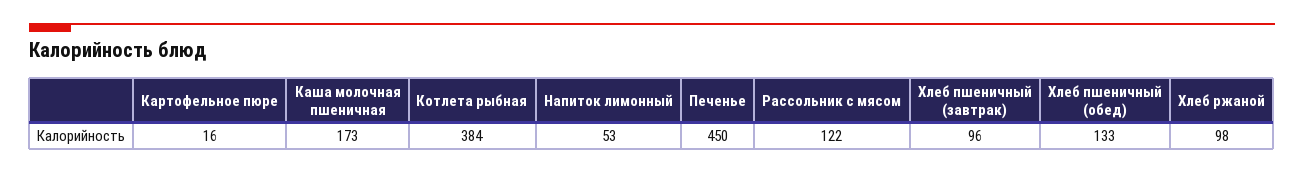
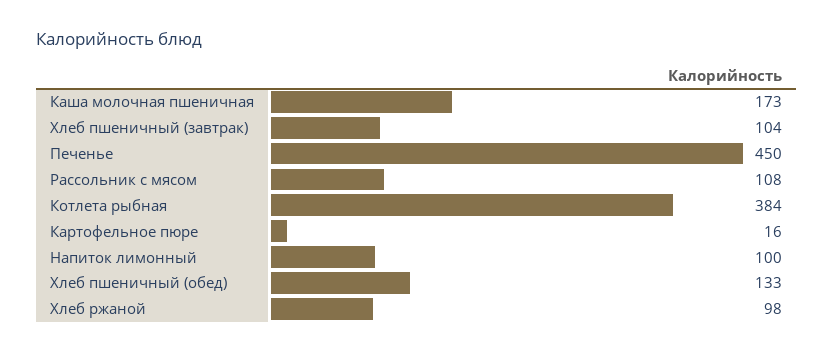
Напиток лимонный: 53 -> 100
Рассольник с мясом: 122 -> 108
Хлеб пшеничный (завтрак): 96 -> 104

